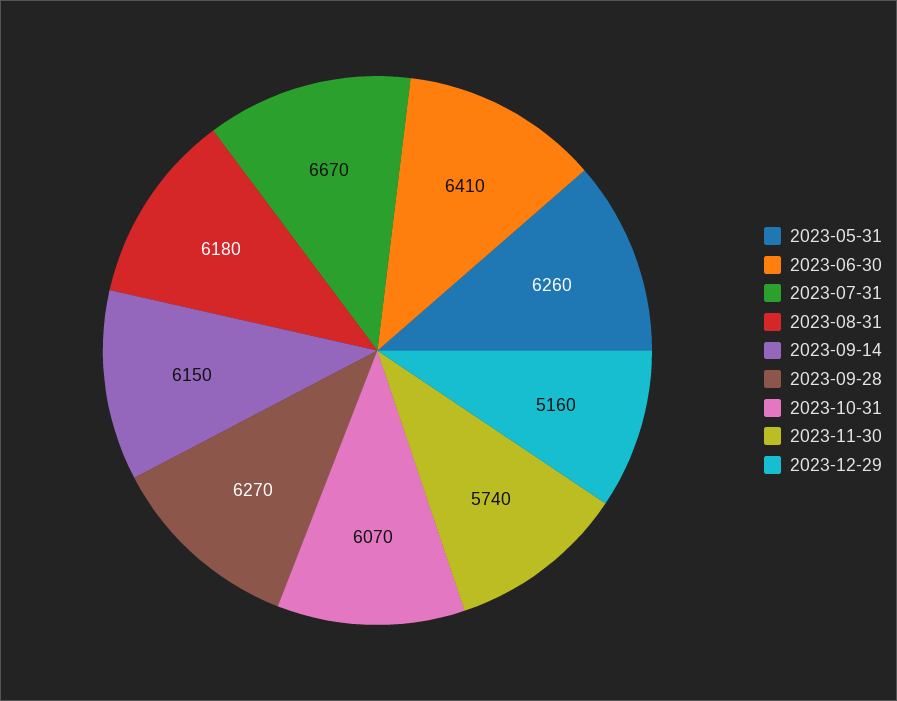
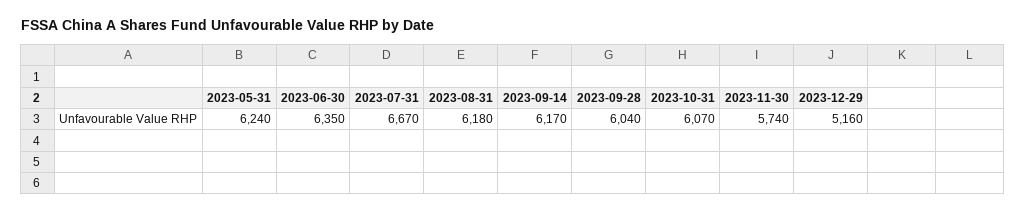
2023-05-31: 6260 -> 6240
2023-06-30: 6410 -> 6350
2023-09-14: 6150 -> 6170
2023-09-28: 6270 -> 6040

